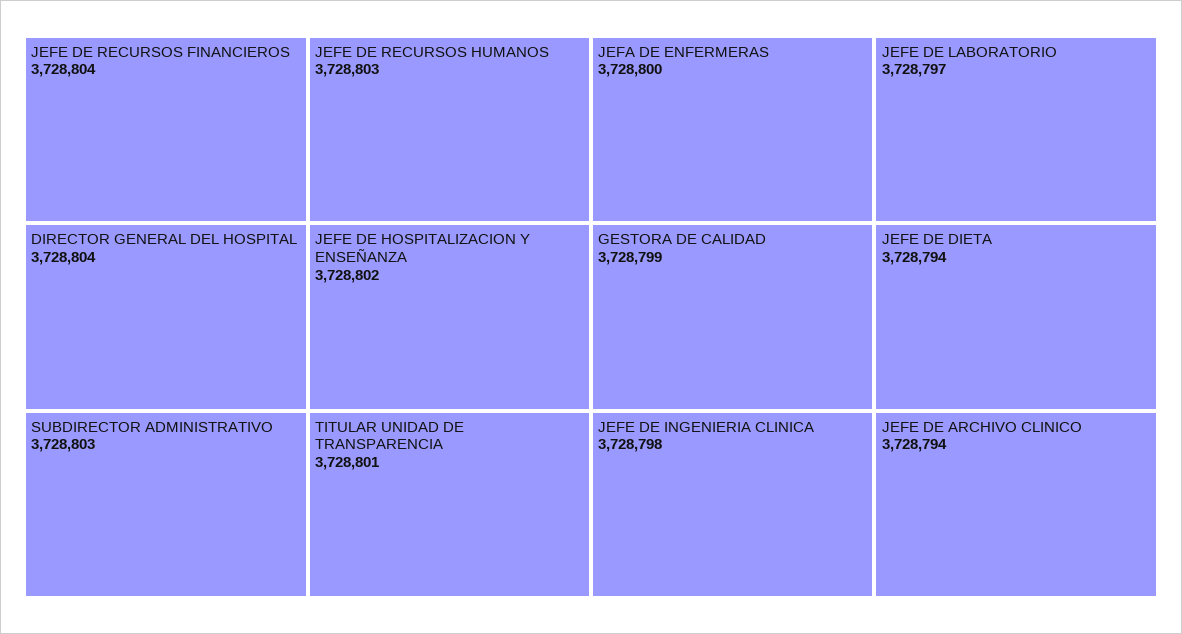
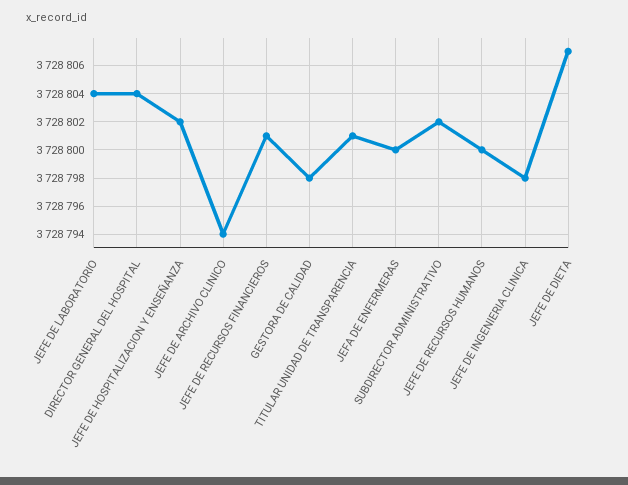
JEFE DE RECURSOS FINANCIEROS: 3728804 -> 3728801
SUBDIRECTOR ADMINISTRATIVO: 3728803 -> 3728802
JEFE DE RECURSOS HUMANOS: 3728803 -> 3728800
GESTORA DE CALIDAD: 3728799 -> 3728798
JEFE DE LABORATORIO: 3728797 -> 3728804
JEFE DE DIETA: 3728794 -> 3728807

